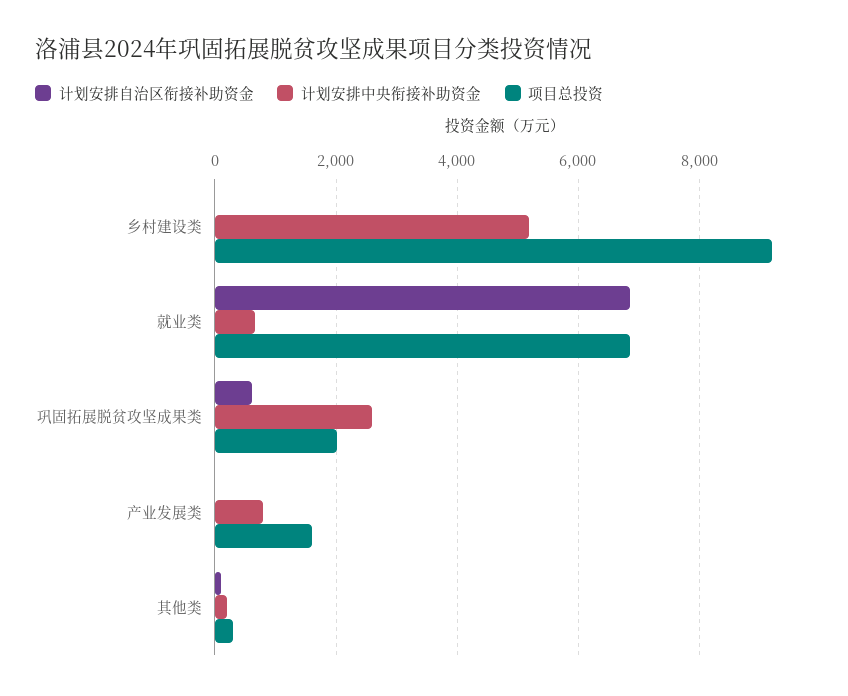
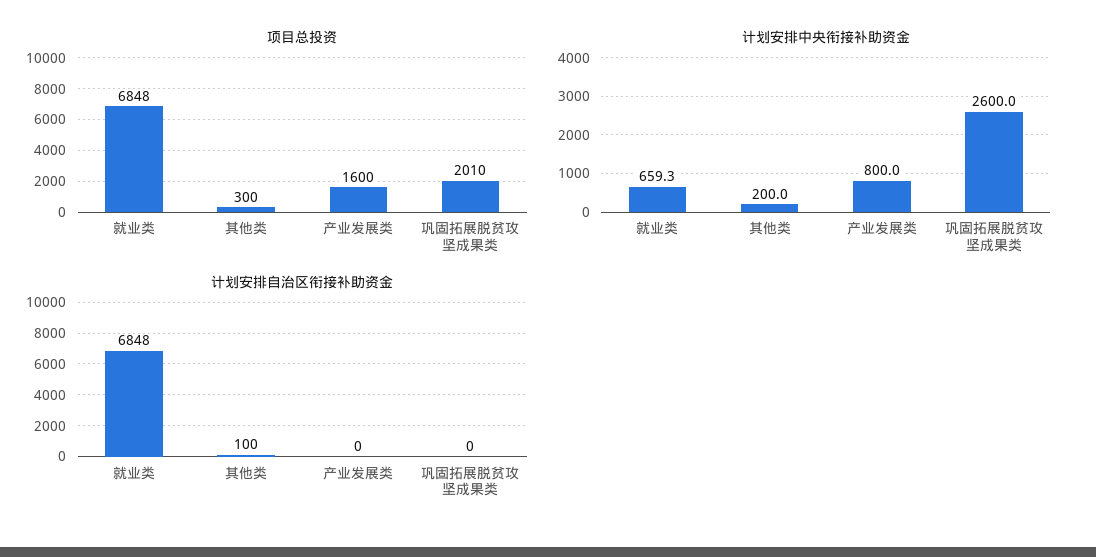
计划安排自治区衔接补助资金, 乡村建设类: 0 -> none
计划安排中央衔接补助资金, 乡村建设类: 5200 -> none
项目总投资, 乡村建设类: 9200 -> none
计划安排自治区衔接补助资金, 巩固拓展脱贫攻坚成果类: 600 -> 0

